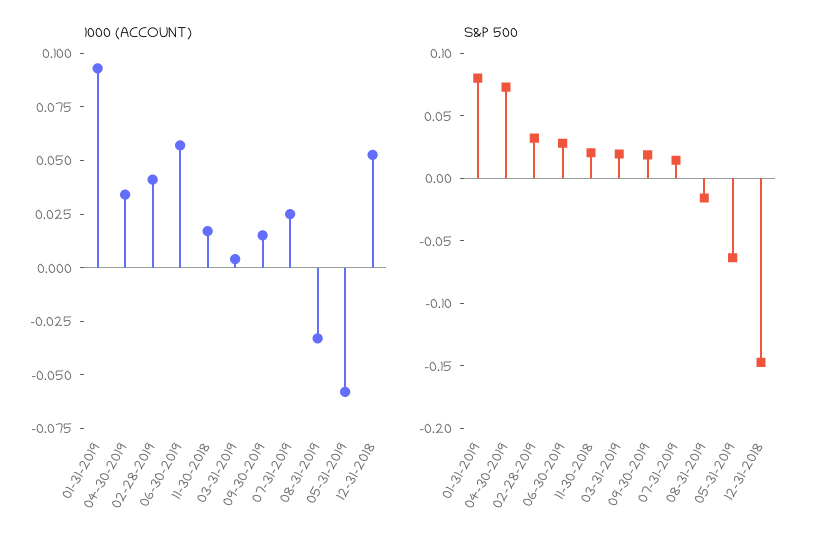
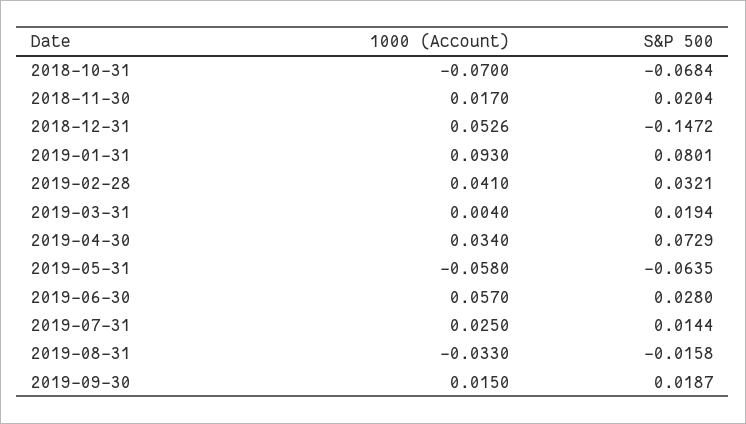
1000 (ACCOUNT), 2018-10-31: none -> -0.07
S&P 500, 2018-10-31: none -> -0.0684

